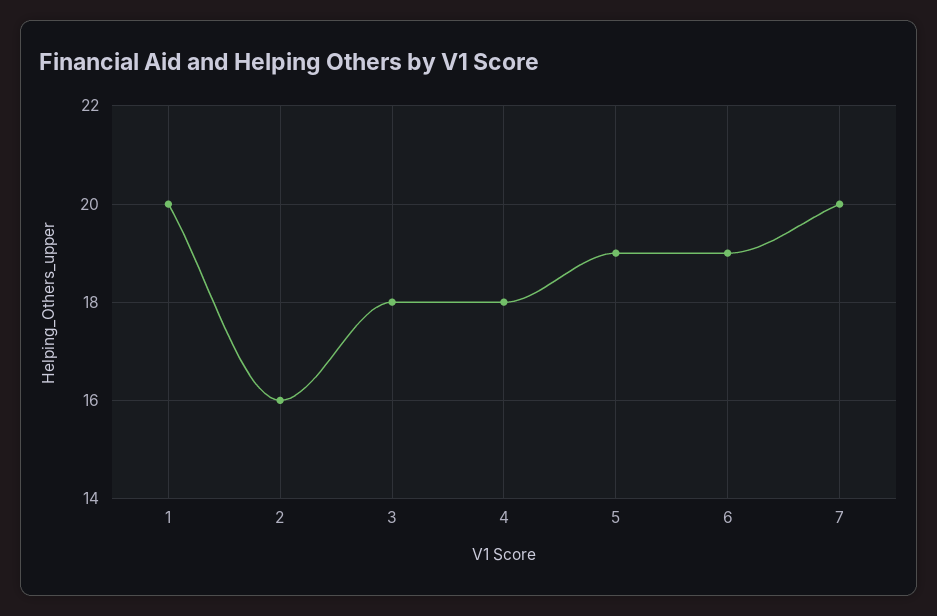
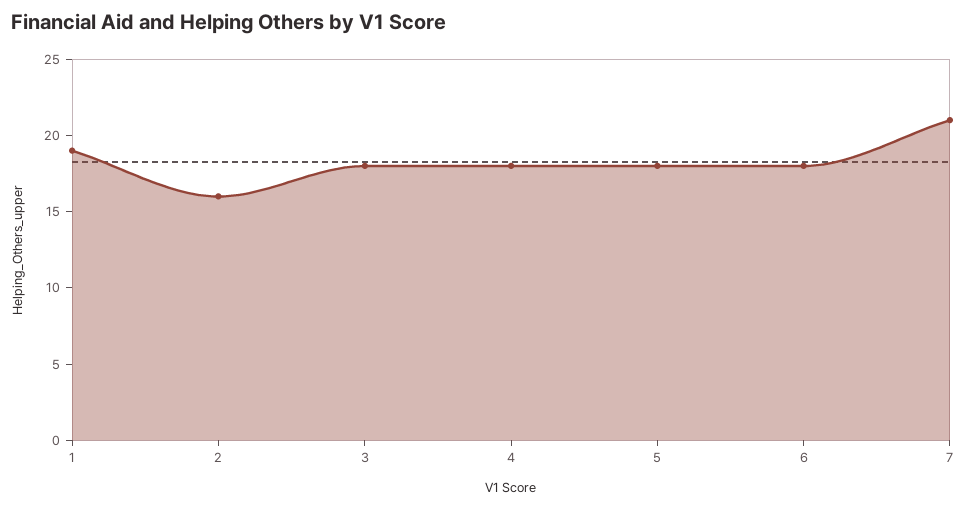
1: 20 -> 19
5: 19 -> 18
6: 19 -> 18
7: 20 -> 21

